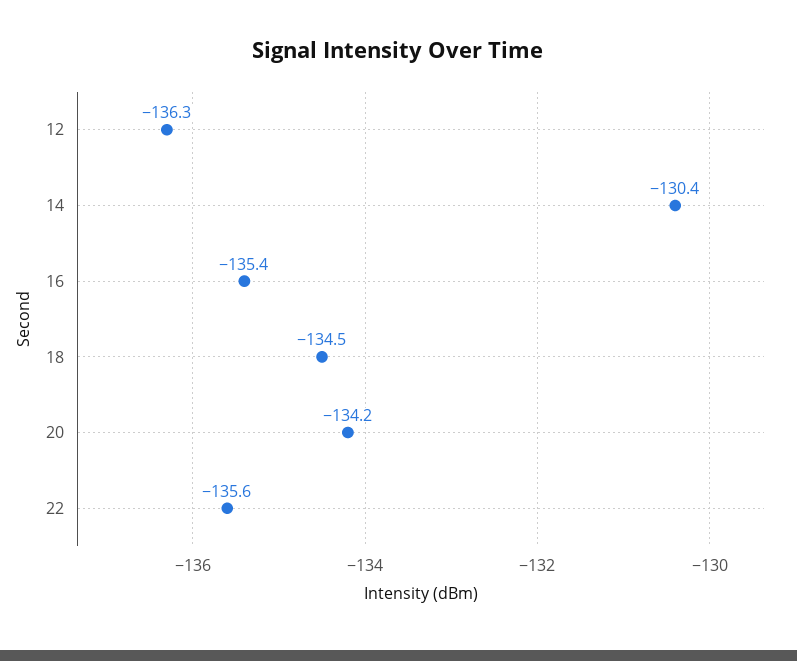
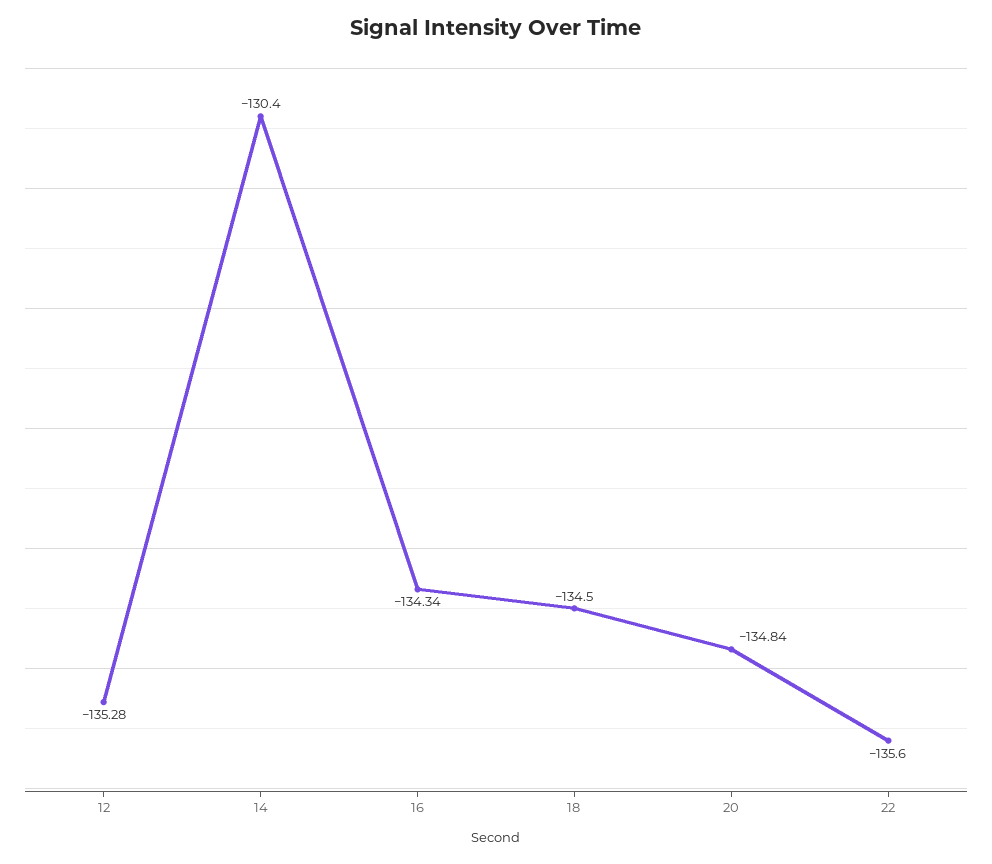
12: -136.3 -> -135.28
16: -135.4 -> -134.34
20: -134.2 -> -134.84

